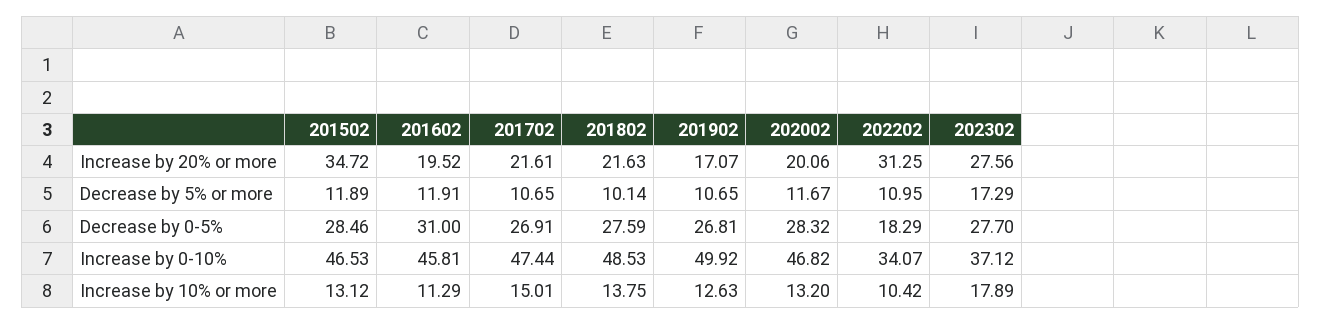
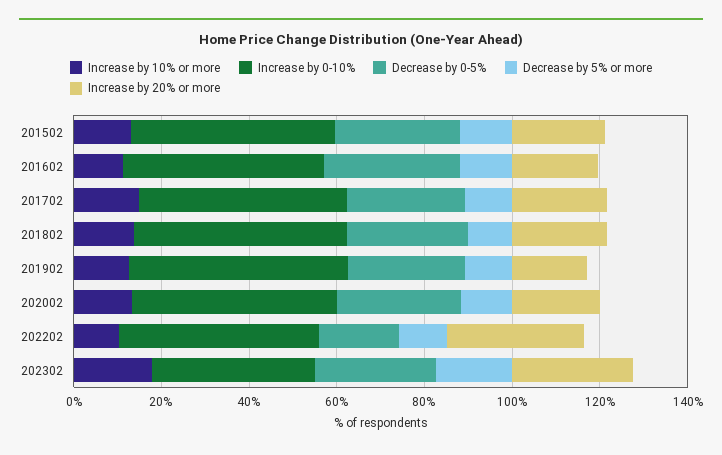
Increase by 20% or more, 201502: 34.72 -> 20
Increase by 0-10%, 202202: 34.07 -> 45

